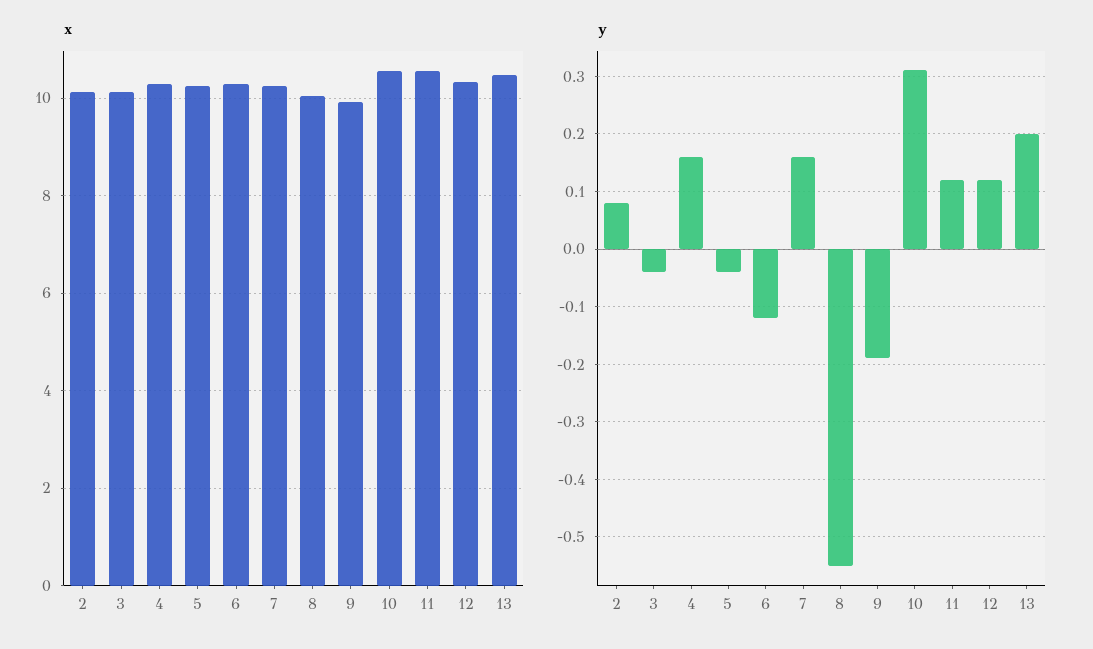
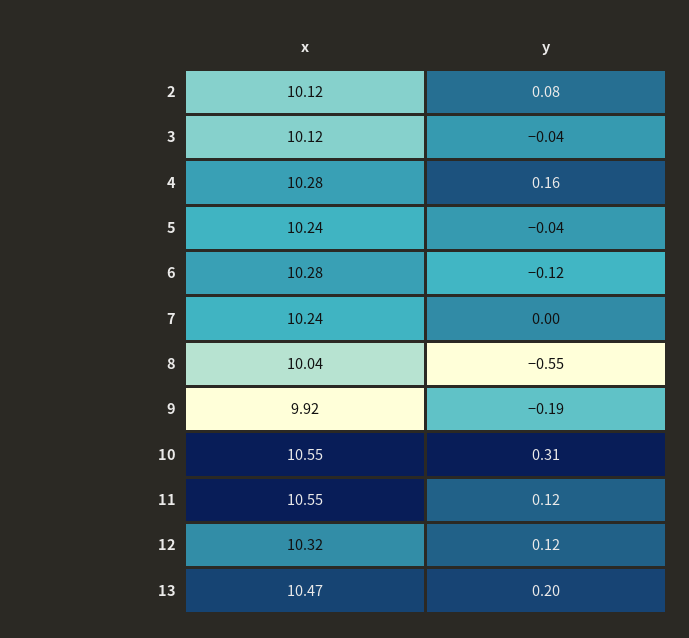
y, 7: 0.15 -> 0

